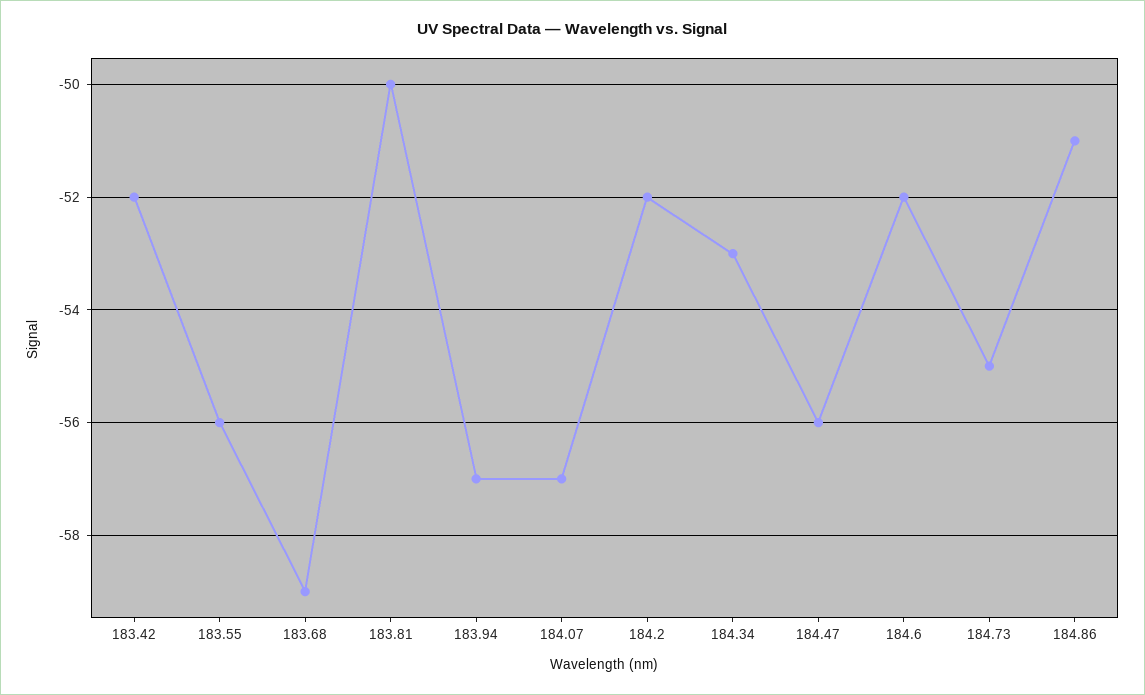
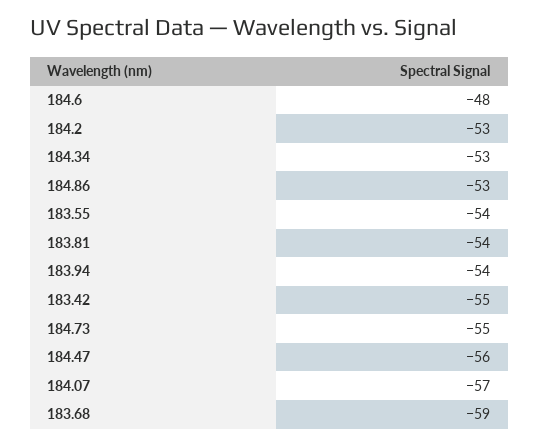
183.42: -52 -> -55
183.55: -56 -> -54
183.81: -50 -> -54
183.94: -57 -> -54
184.2: -52 -> -53
184.6: -52 -> -48
184.86: -51 -> -53

